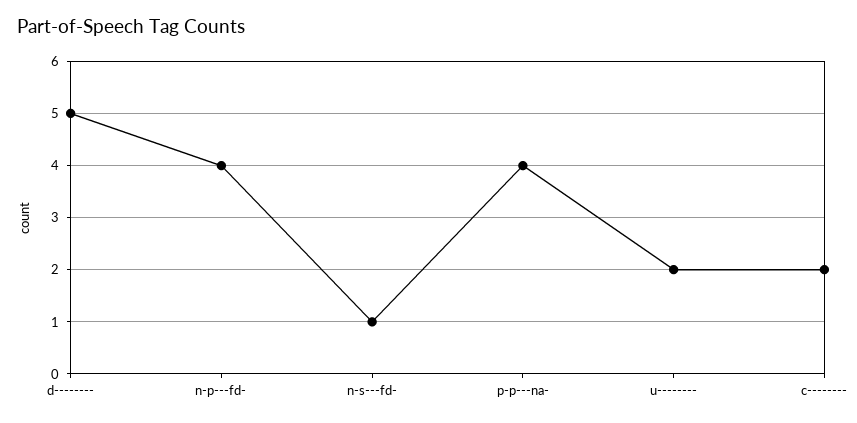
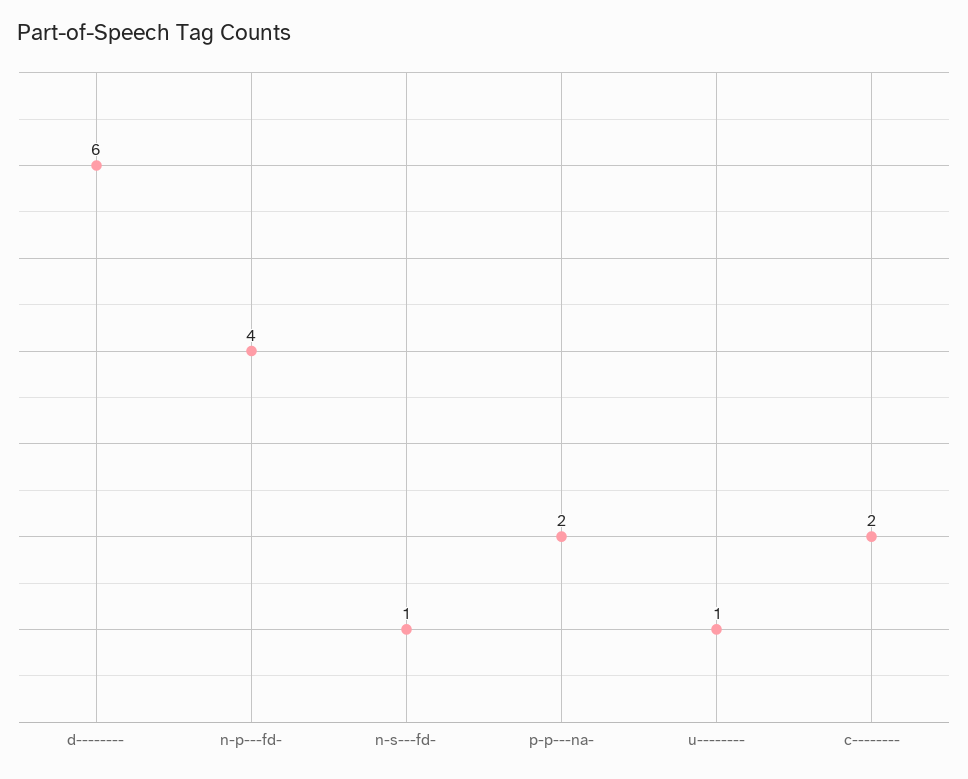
d--------: 5 -> 6
p-p---na-: 4 -> 2
u--------: 2 -> 1

